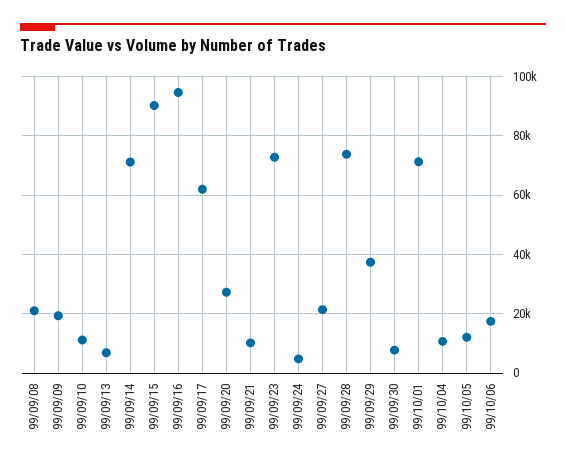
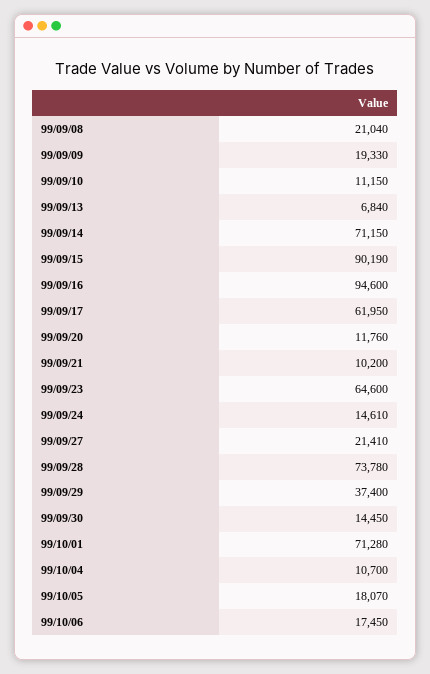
99/09/20: 27500 -> 11760
99/09/23: 72500 -> 64600
99/09/24: 5000 -> 14610
99/09/30: 7500 -> 14450
99/10/05: 12500 -> 18070

